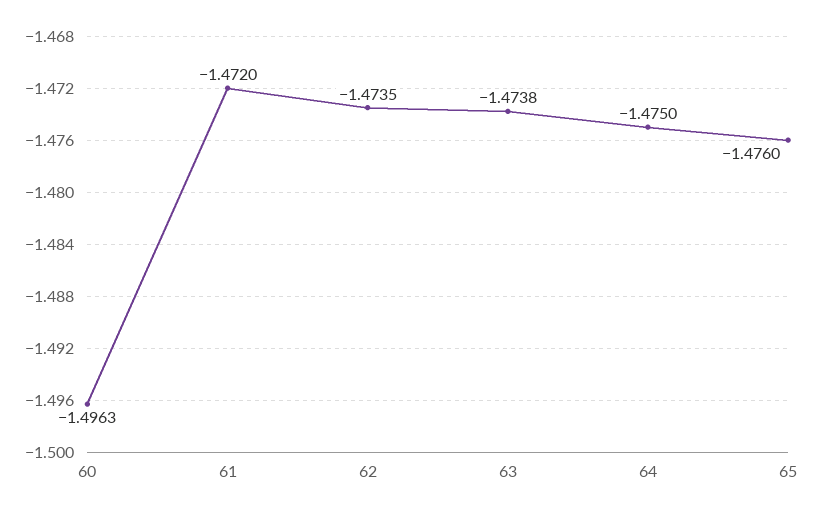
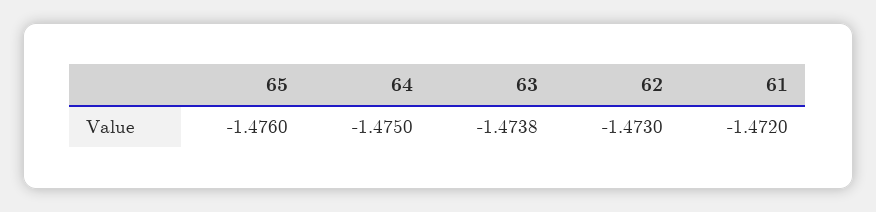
60: -1.4963 -> none
62: -1.4735 -> -1.473

